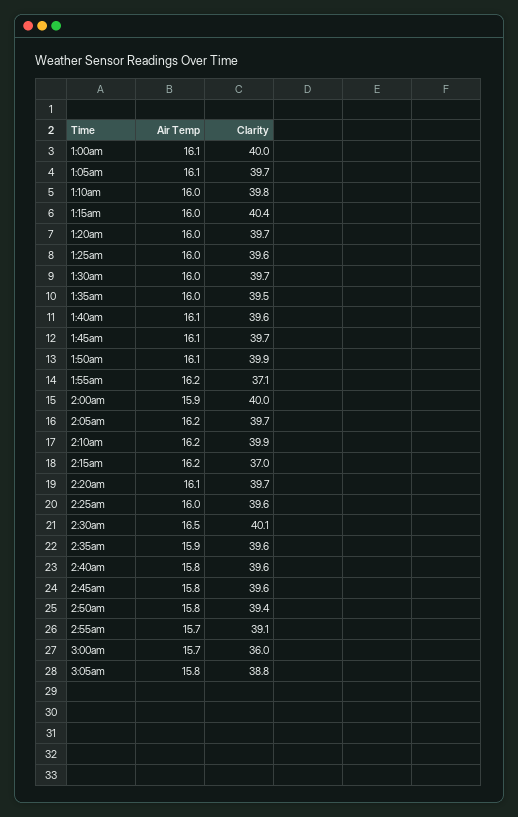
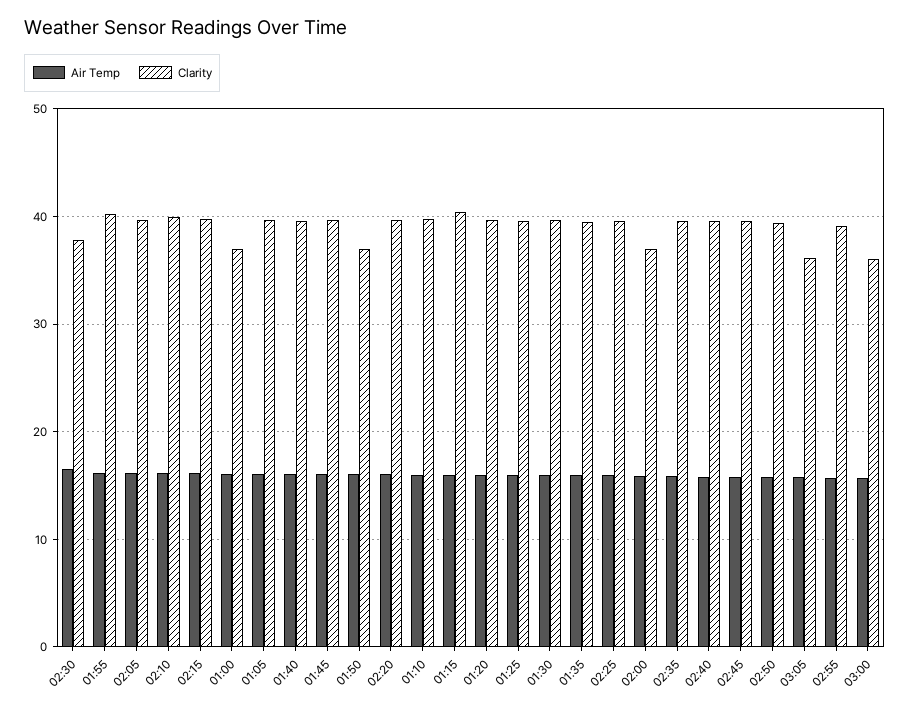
Clarity, 1:00am: 40 -> 37
Clarity, 1:50am: 39.9 -> 37
Clarity, 1:55am: 37.1 -> 40
Clarity, 2:00am: 40 -> 37
Clarity, 2:15am: 37 -> 40
Clarity, 2:30am: 40.1 -> 38
Clarity, 3:05am: 38.8 -> 36

